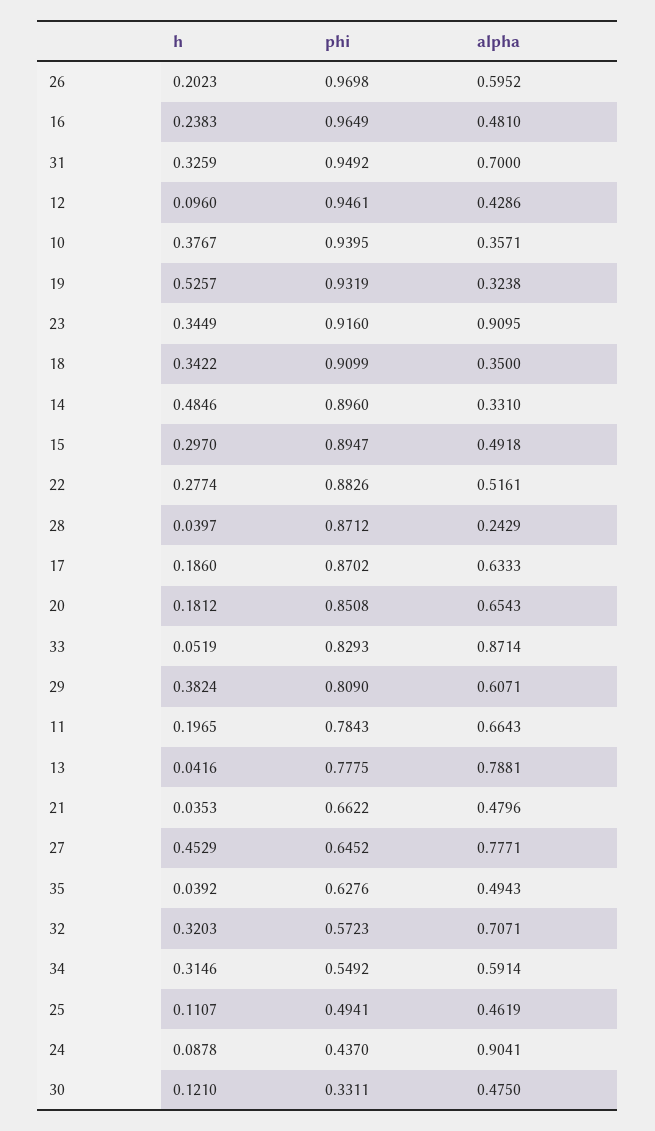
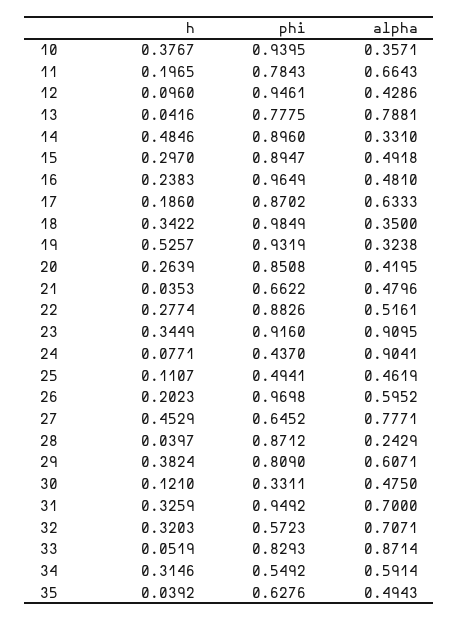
phi, 18: 0.9099 -> 0.9849
h, 20: 0.1812 -> 0.2639
alpha, 20: 0.6543 -> 0.4195
h, 24: 0.0878 -> 0.0771

